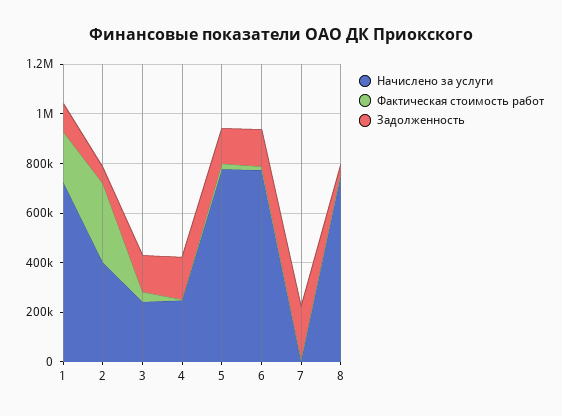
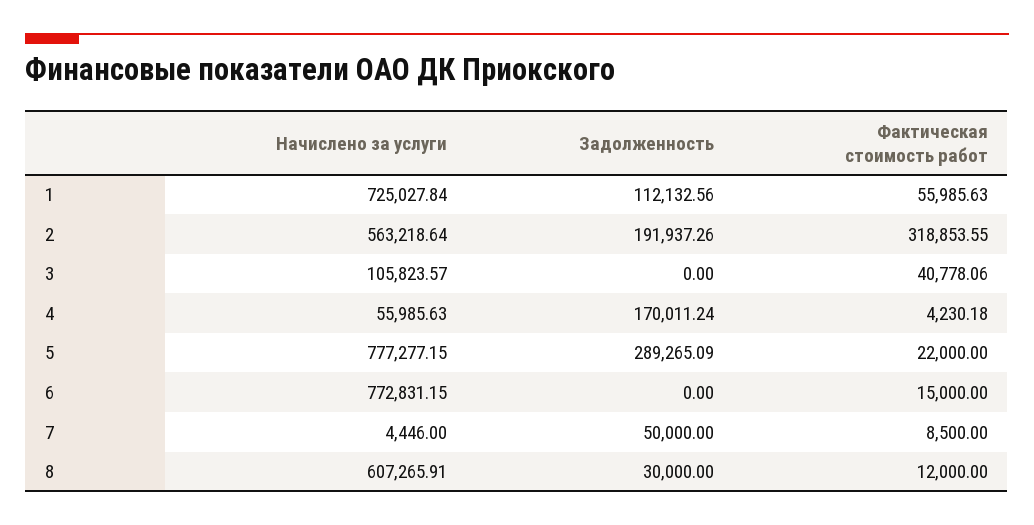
Фактическая стоимость работ, 1: 200000 -> 55985.63
Начислено за услуги, 2: 400000 -> 563218.64
Задолженность, 2: 50000 -> 191937.26
Начислено за услуги, 3: 250000 -> 105823.57
Задолженность, 3: 150000 -> 0
Начислено за услуги, 4: 250000 -> 55985.63
Задолженность, 5: 150000 -> 289265.09
Задолженность, 6: 150000 -> 0
Задолженность, 7: 200000 -> 50000
Начислено за услуги, 8: 750000 -> 607265.91

